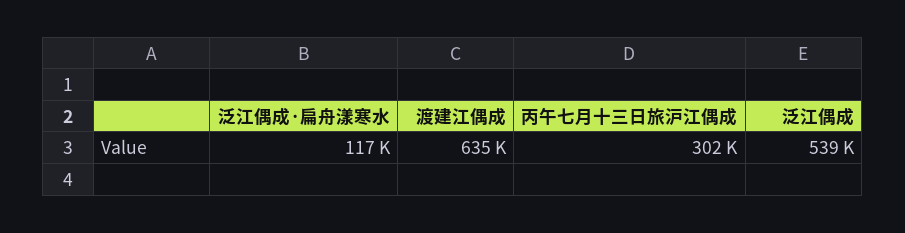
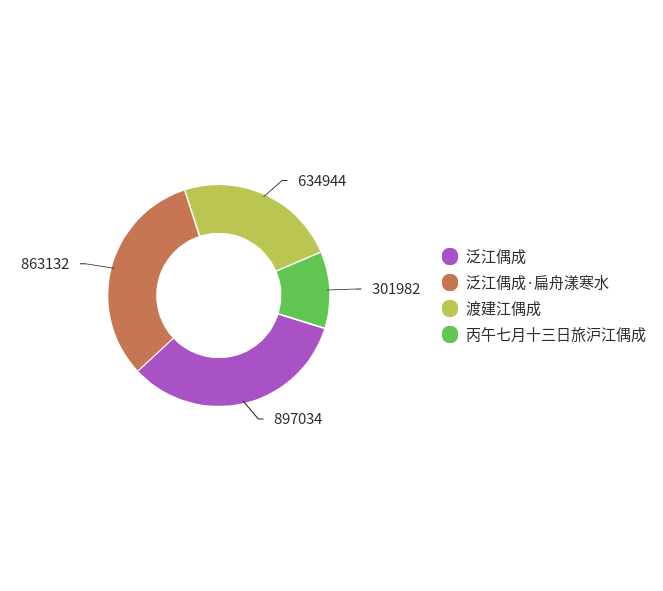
泛江偶成·扁舟漾寒水: 117000 -> 863132
泛江偶成: 539000 -> 897034

